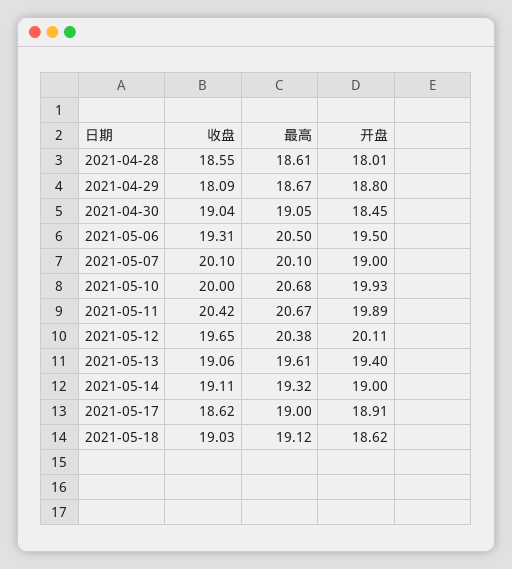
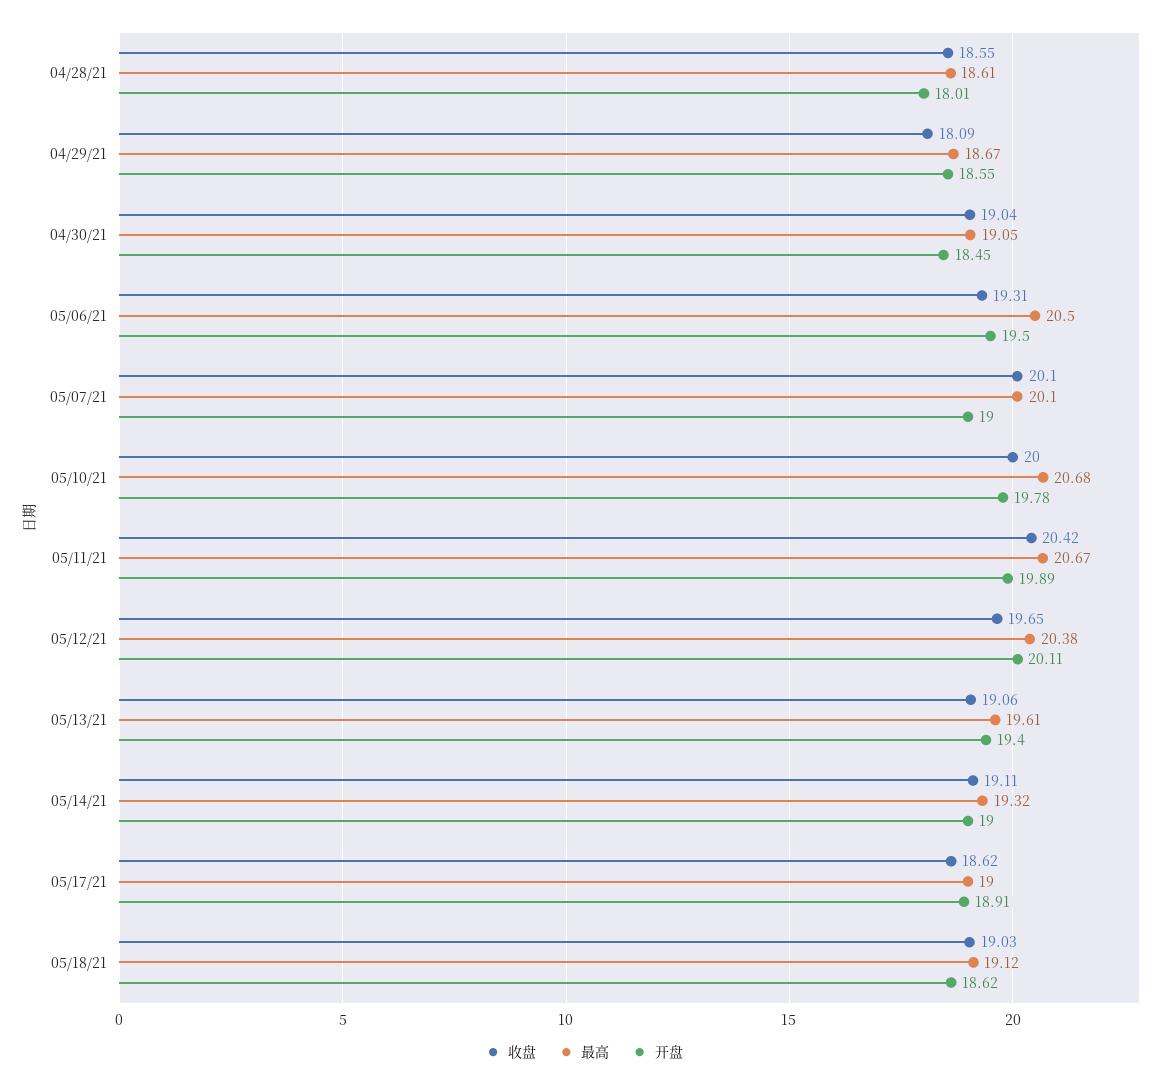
开盘, 2021-04-29: 18.8 -> 18.55
开盘, 2021-05-10: 19.93 -> 19.78

